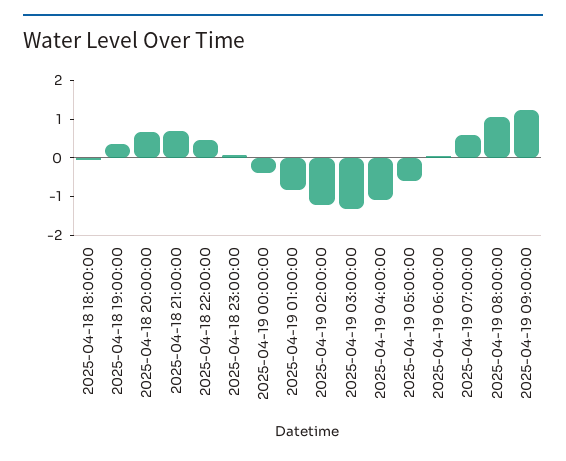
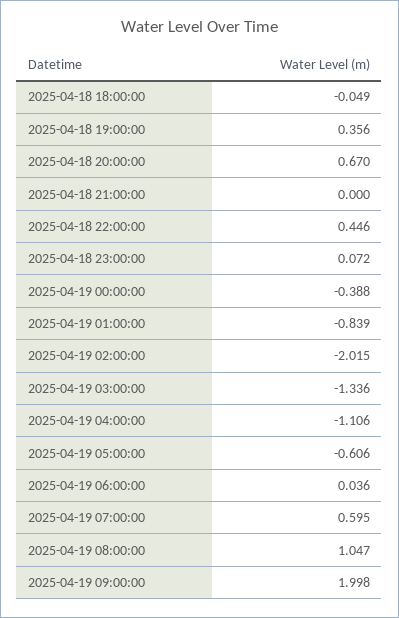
2025-04-18 21:00:00: 0.75 -> 0
2025-04-19 02:00:00: -1.25 -> -2.015
2025-04-19 09:00:00: 1.25 -> 1.998

